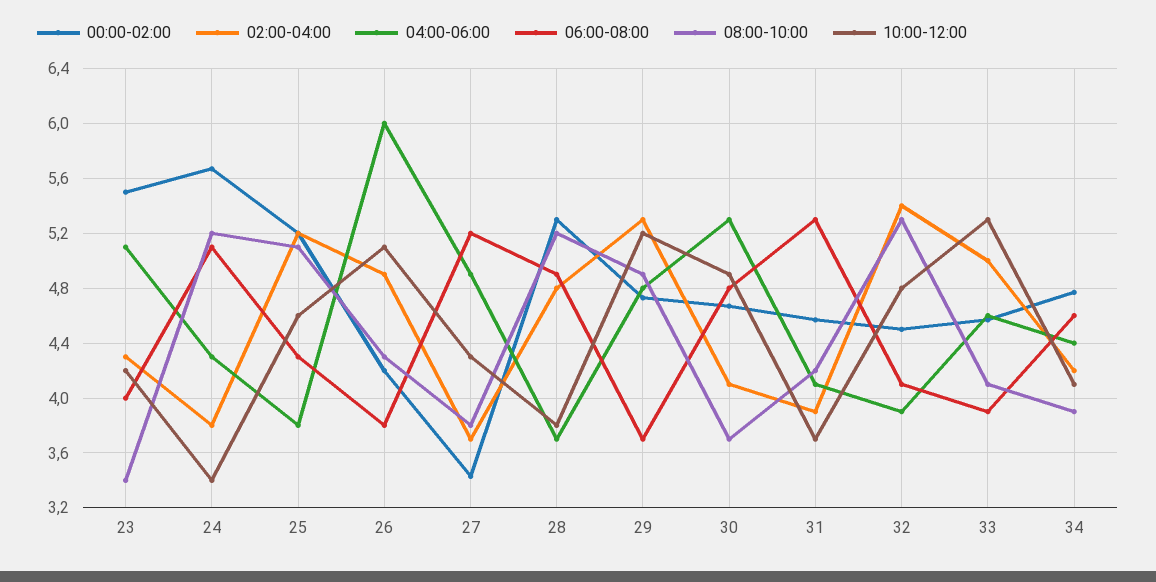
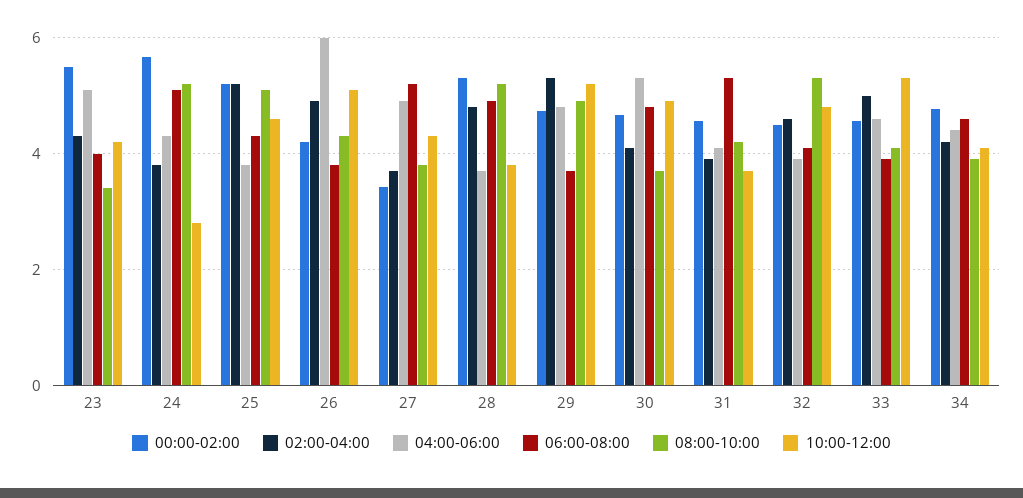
10:00-12:00, 24: 3.4 -> 2.8
02:00-04:00, 32: 5.4 -> 4.6

